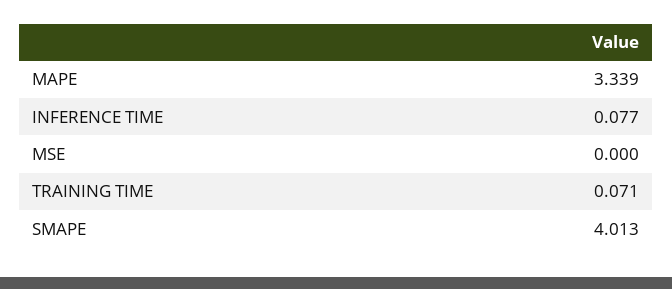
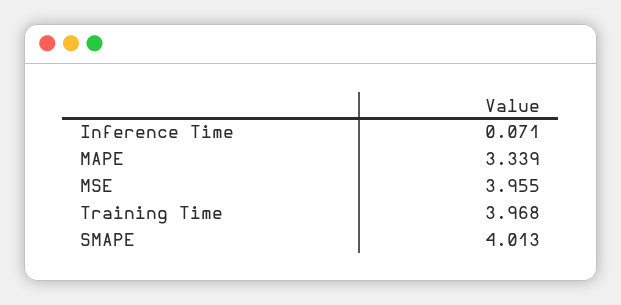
INFERENCE TIME: 0.077 -> 0.071
MSE: 0 -> 3.955
TRAINING TIME: 0.071 -> 3.968

